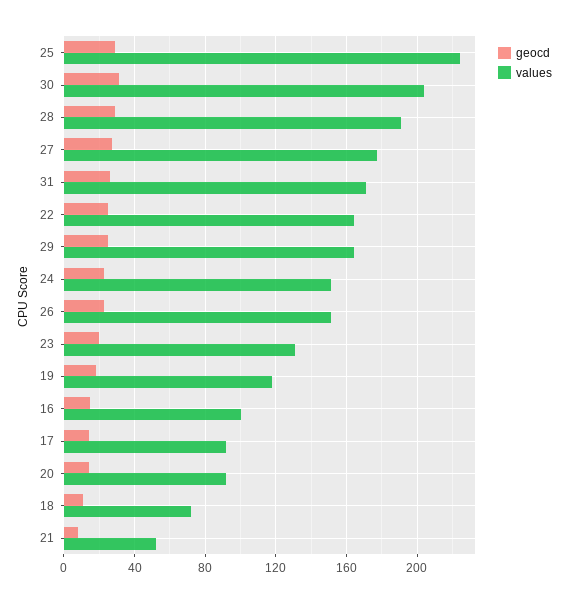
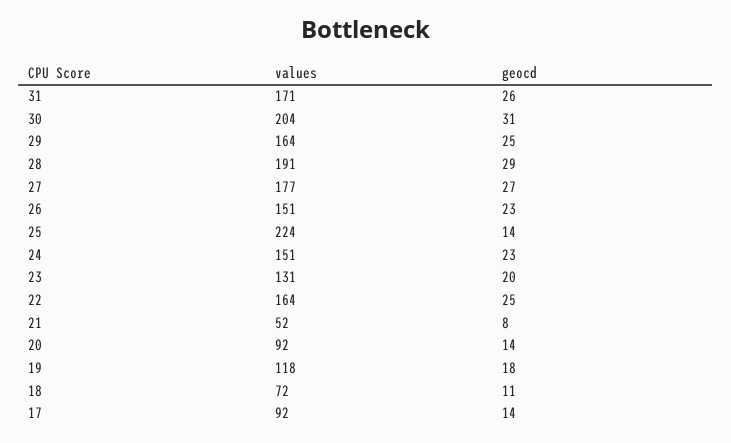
geocd, 25: 30 -> 14
geocd, 16: 15 -> none
values, 16: 100 -> none

